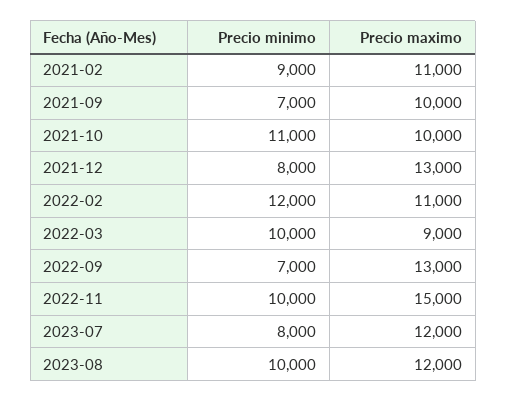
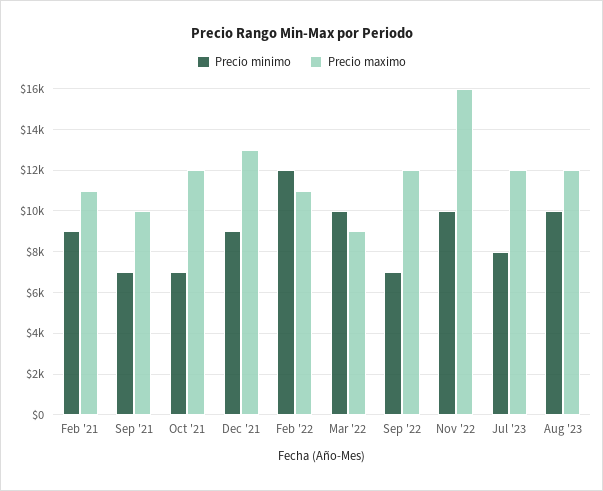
Precio minimo, 2021-10: 11000 -> 7000
Precio maximo, 2021-10: 10000 -> 12000
Precio minimo, 2021-12: 8000 -> 9000
Precio maximo, 2022-09: 13000 -> 12000
Precio maximo, 2022-11: 15000 -> 16000

